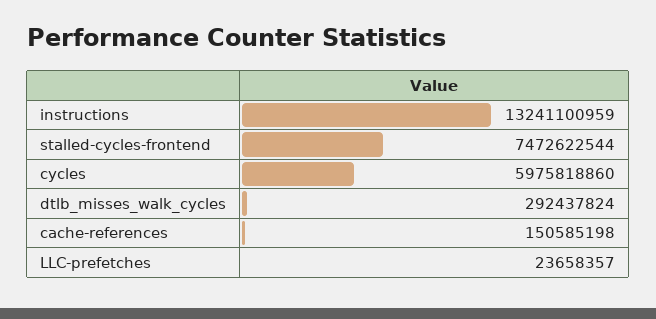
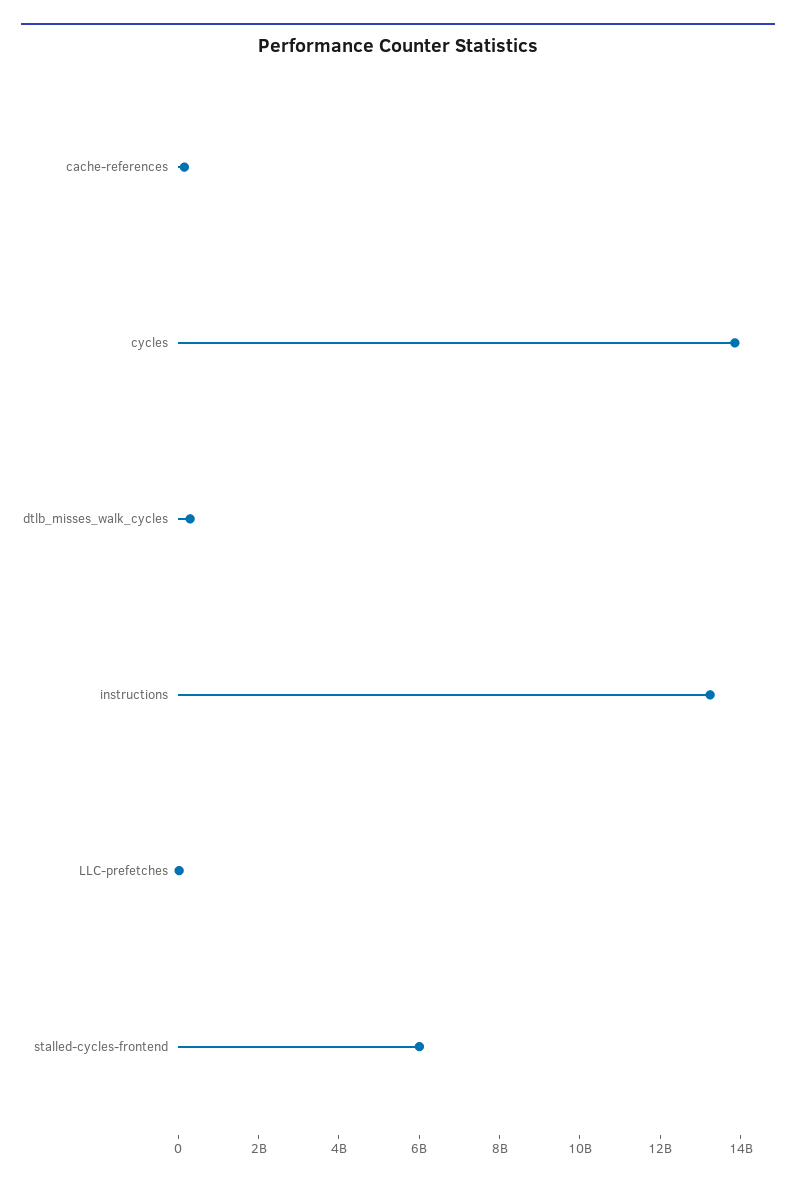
stalled-cycles-frontend: 7472622544 -> 6000000000
cycles: 5975818860 -> 14000000000

